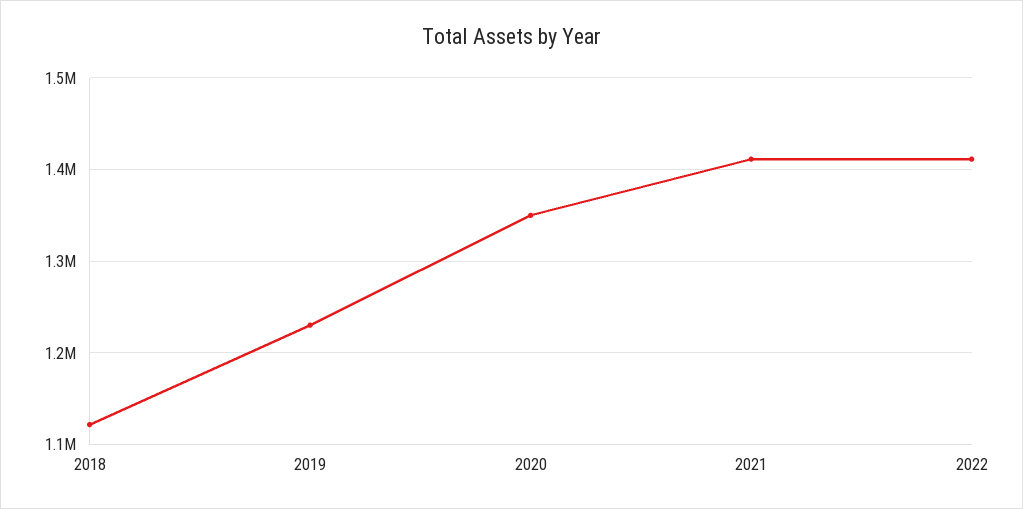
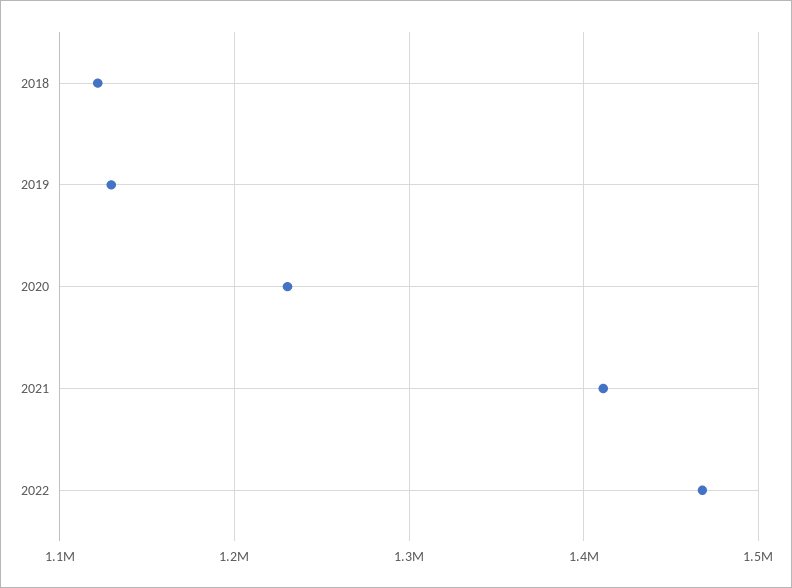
2019: 1230000 -> 1130000
2020: 1350000 -> 1230000
2022: 1410000 -> 1470000

